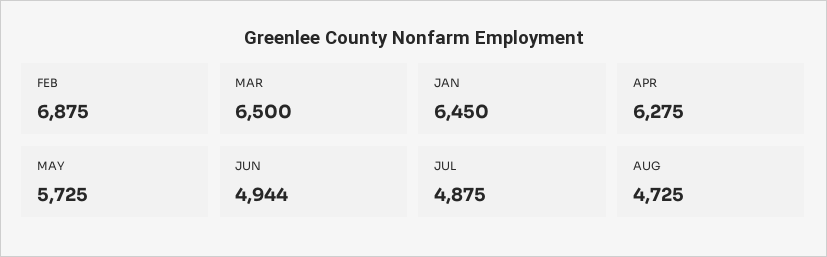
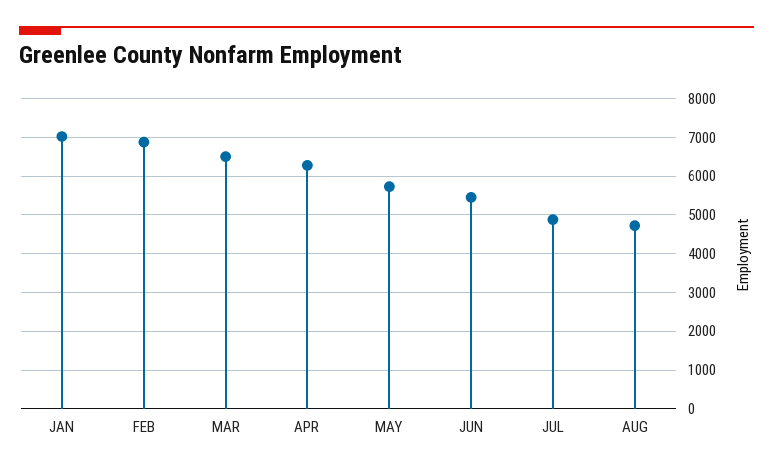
JAN: 6450 -> 7000
JUN: 4944 -> 5400

